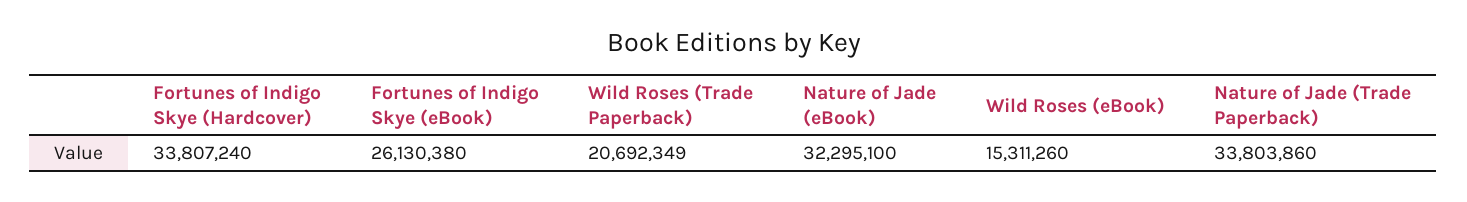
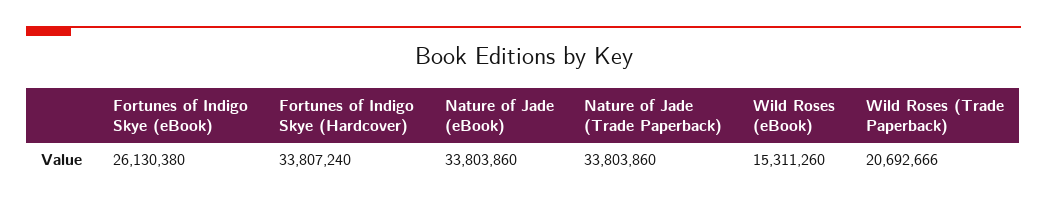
Wild Roses (Trade Paperback): 20692349 -> 20692666
Nature of Jade (eBook): 32295100 -> 33803860

